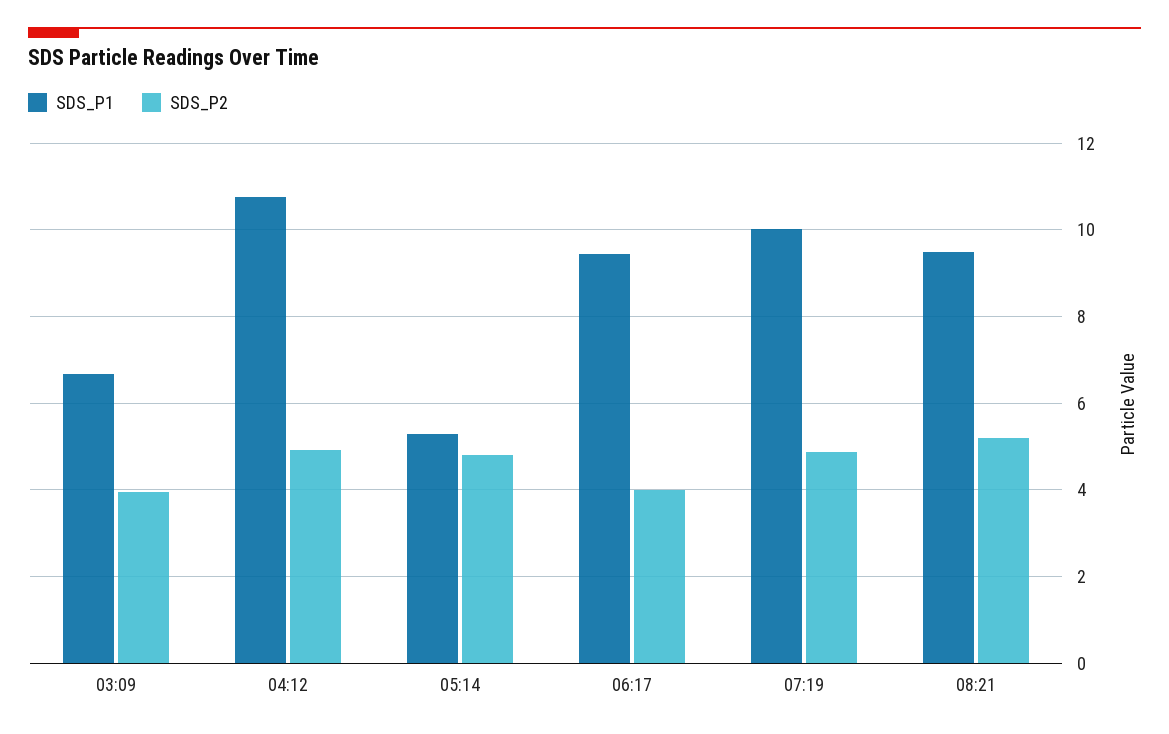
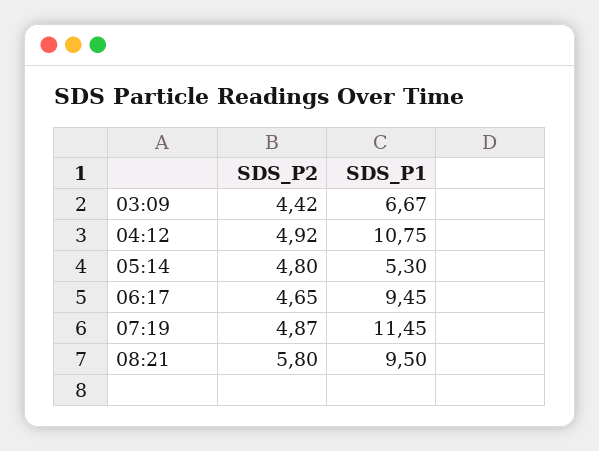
SDS_P2, 03:09: 4 -> 4.42
SDS_P2, 06:17: 4 -> 4.65
SDS_P1, 07:19: 10 -> 11.45
SDS_P2, 08:21: 5.2 -> 5.8

